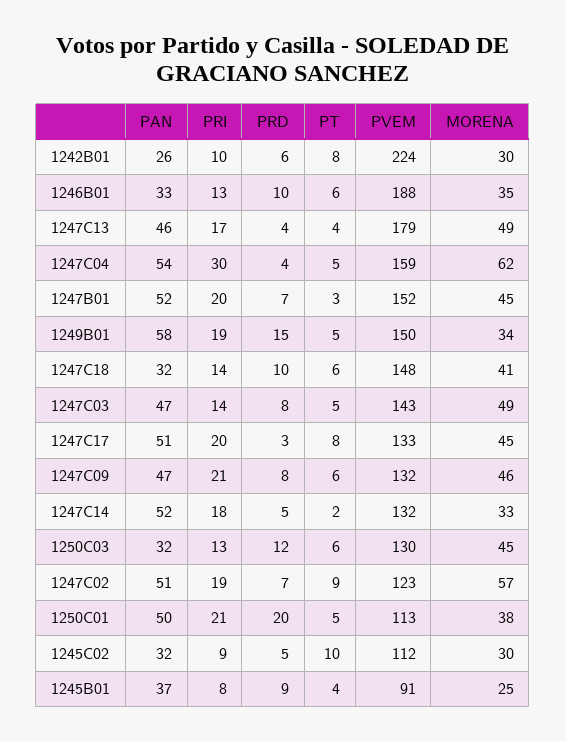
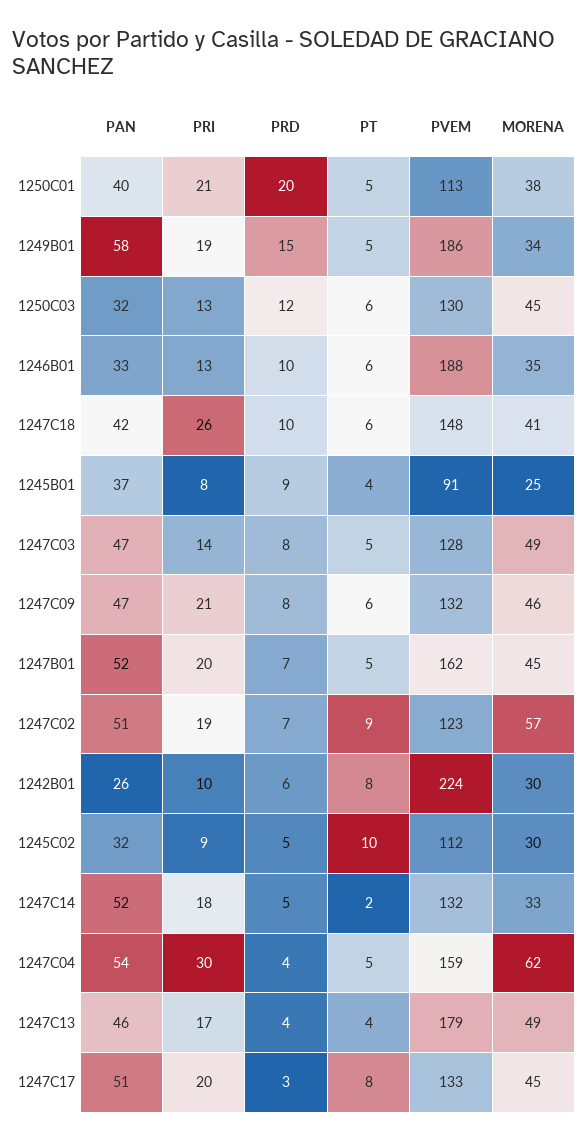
PT, 1247B01: 3 -> 5
PVEM, 1247B01: 152 -> 162
PVEM, 1249B01: 150 -> 186
PAN, 1247C18: 32 -> 42
PRI, 1247C18: 14 -> 26
PVEM, 1247C03: 143 -> 128
PAN, 1250C01: 50 -> 40

